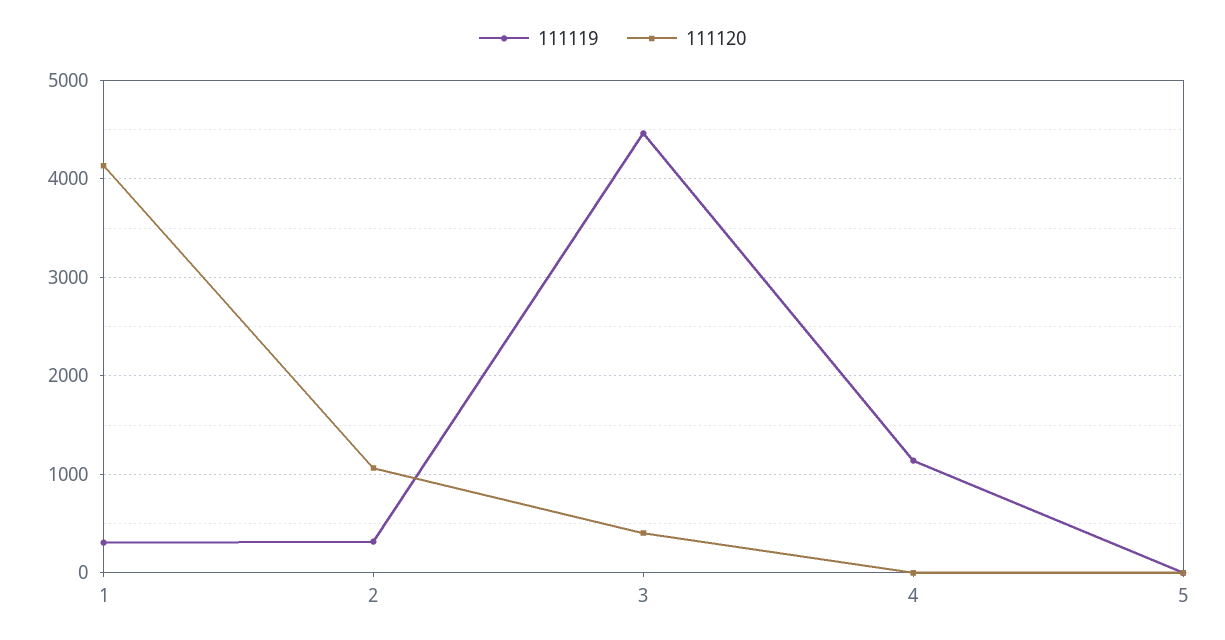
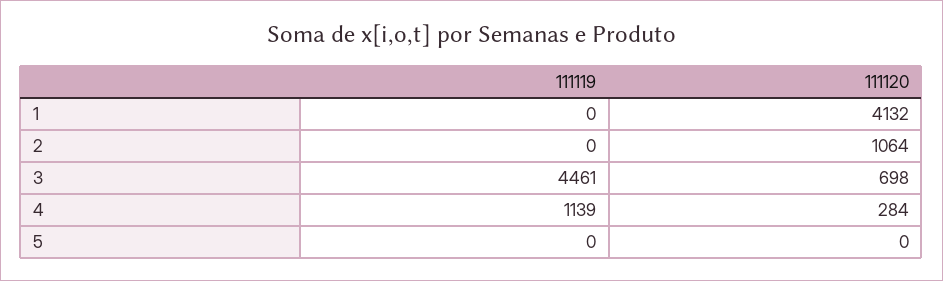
111119, 1: 300 -> 0
111119, 2: 300 -> 0
111120, 3: 400 -> 698
111120, 4: 0 -> 284

